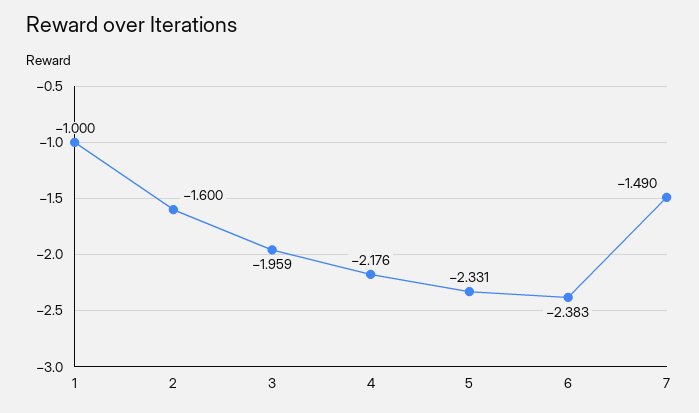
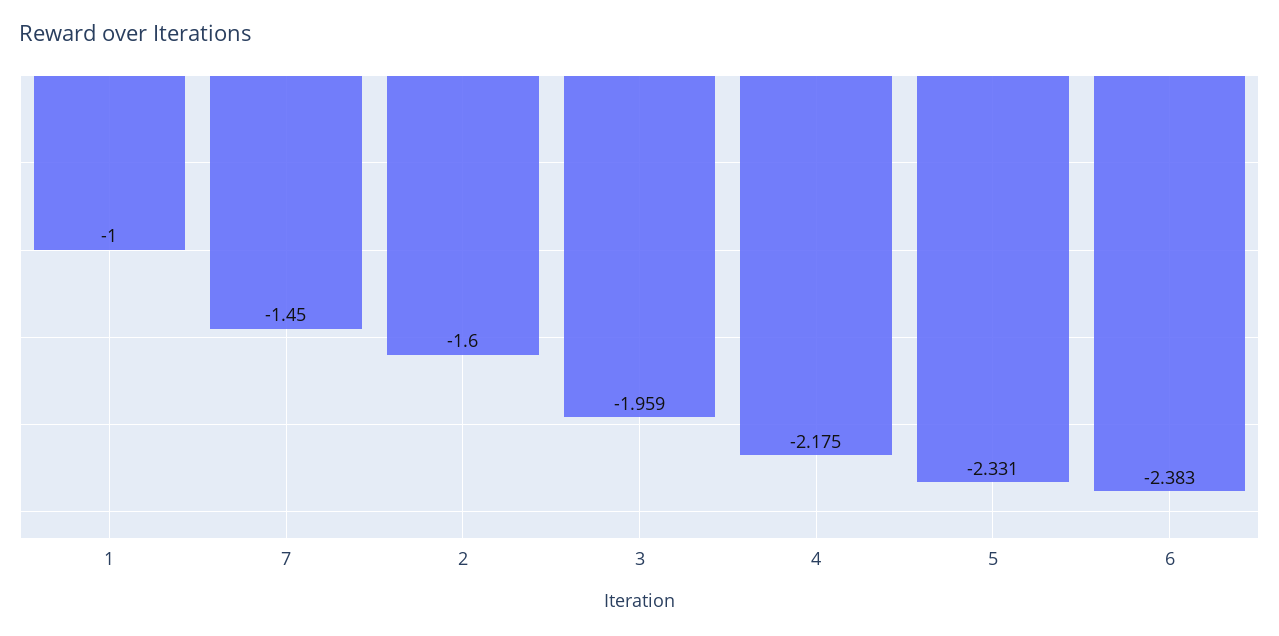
4: -2.176 -> -2.175
7: -1.49 -> -1.45

